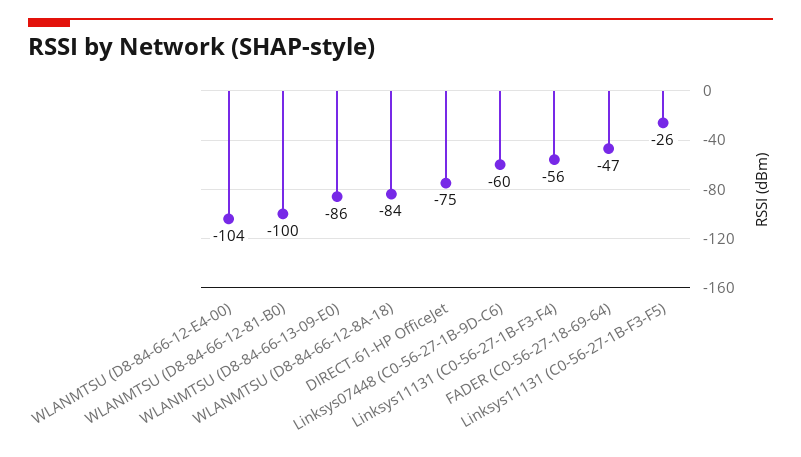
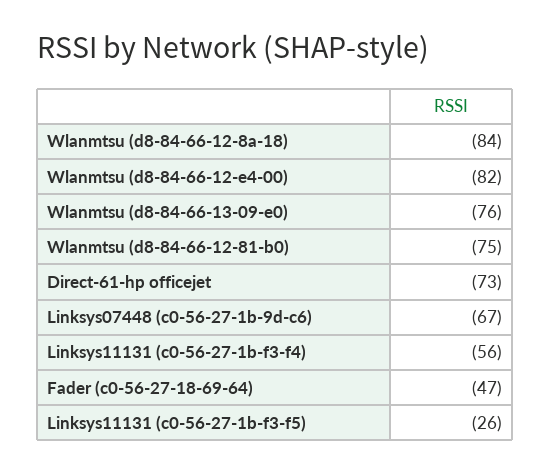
WLANMTSU (D8-84-66-12-E4-00): -104 -> -82
WLANMTSU (D8-84-66-12-81-B0): -100 -> -75
WLANMTSU (D8-84-66-13-09-E0): -86 -> -76
DIRECT-61-HP OfficeJet: -75 -> -73
Linksys07448 (C0-56-27-1B-9D-C6): -60 -> -67

